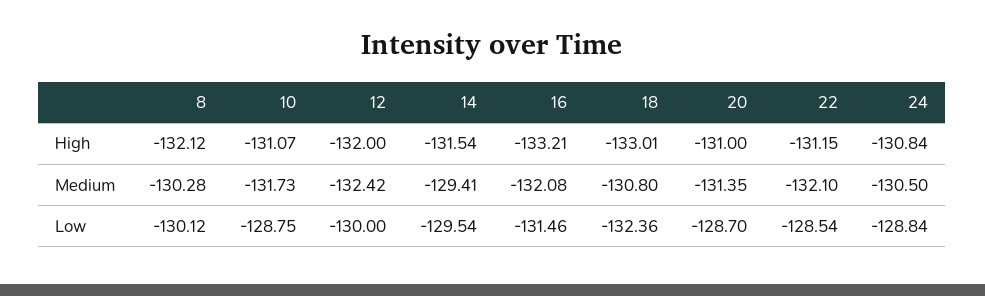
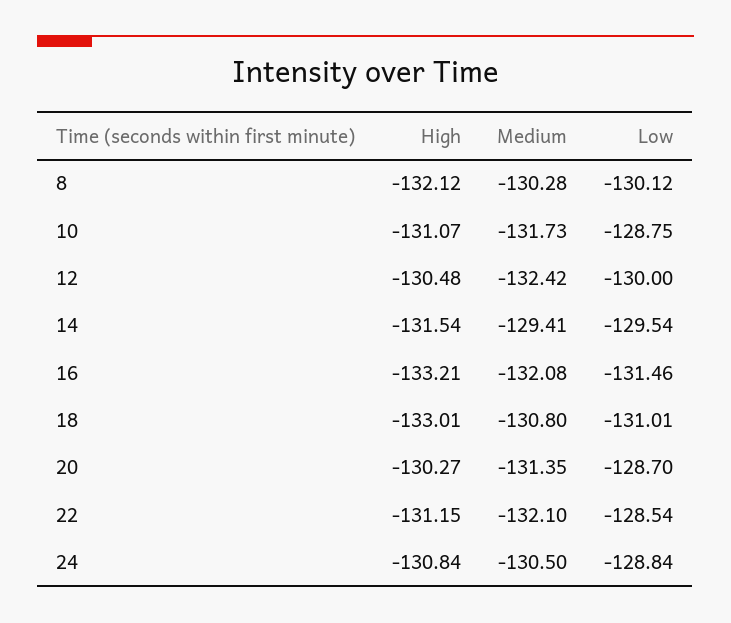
12, High: -132 -> -130.48
20, High: -131 -> -130.27
18, Low: -132.36 -> -131.01

